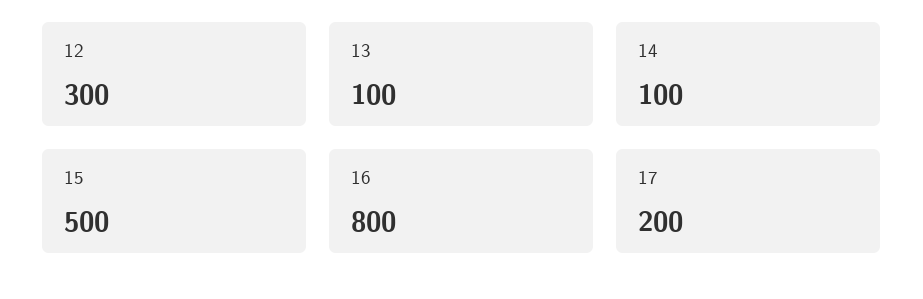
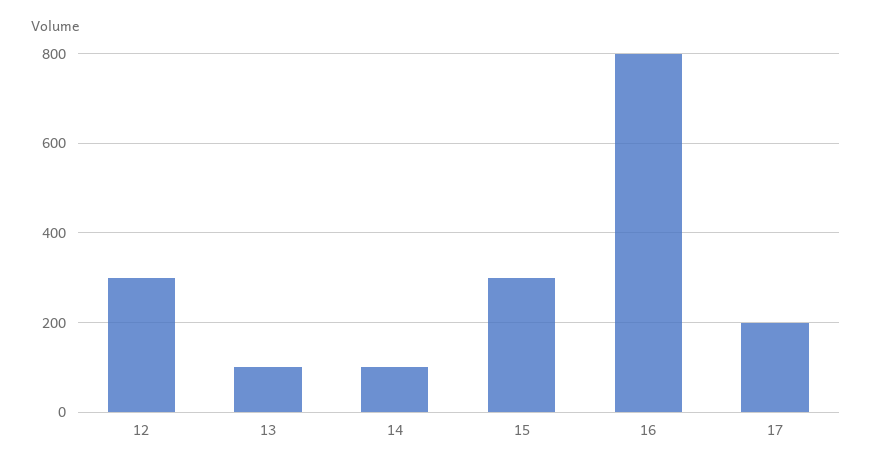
15: 500 -> 300

